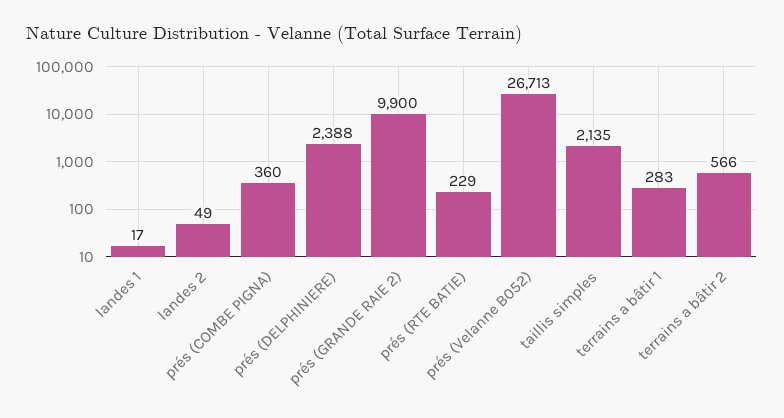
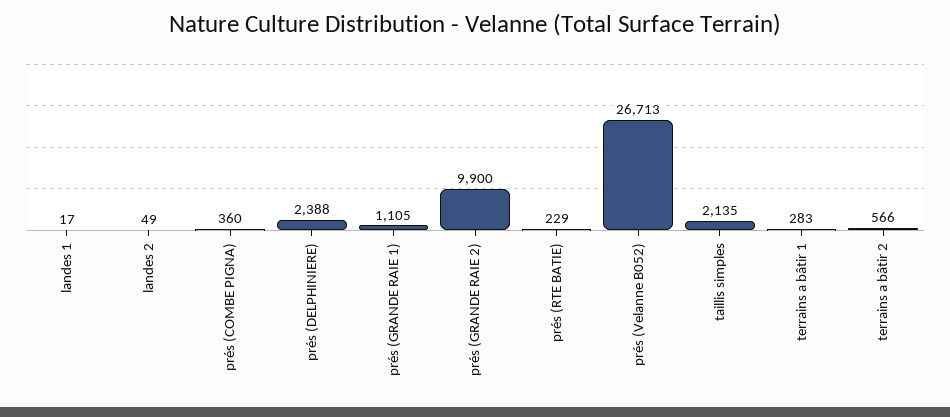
prés (GRANDE RAIE 1): none -> 1105

